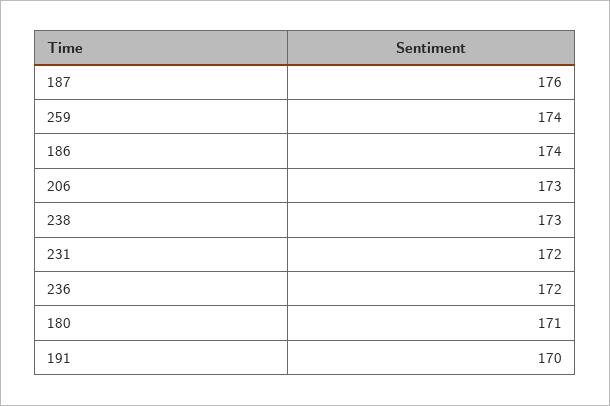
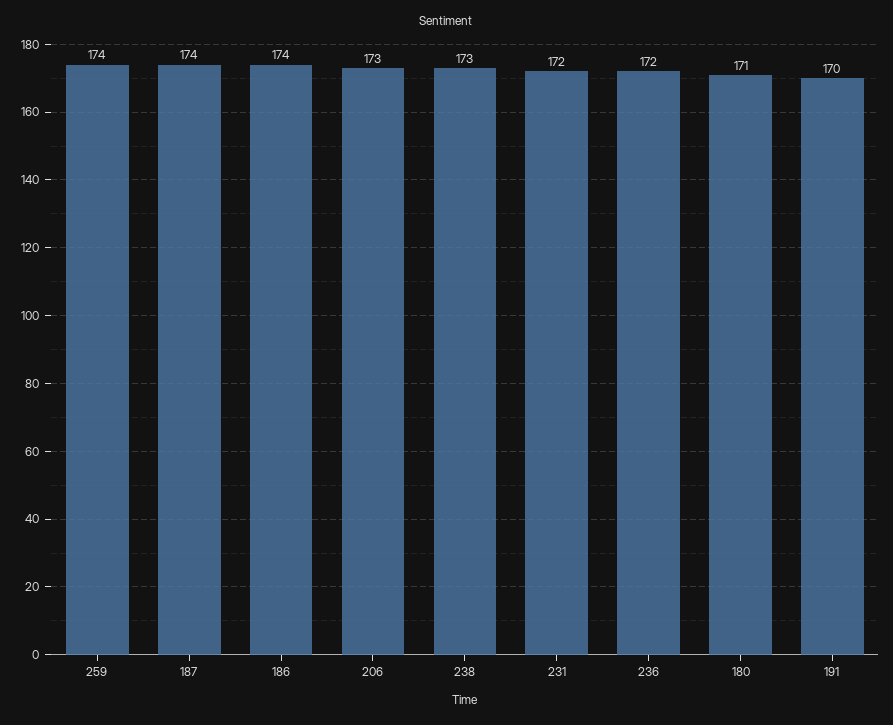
187: 176 -> 174

